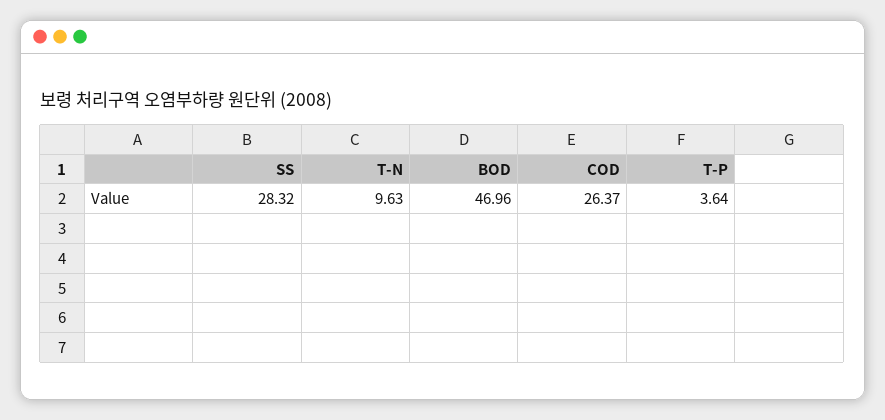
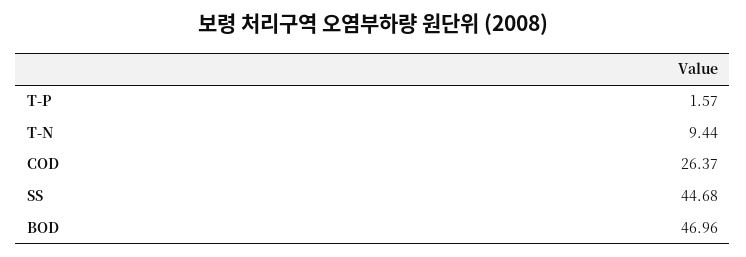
SS: 28.32 -> 44.68
T-N: 9.63 -> 9.44
T-P: 3.64 -> 1.57

